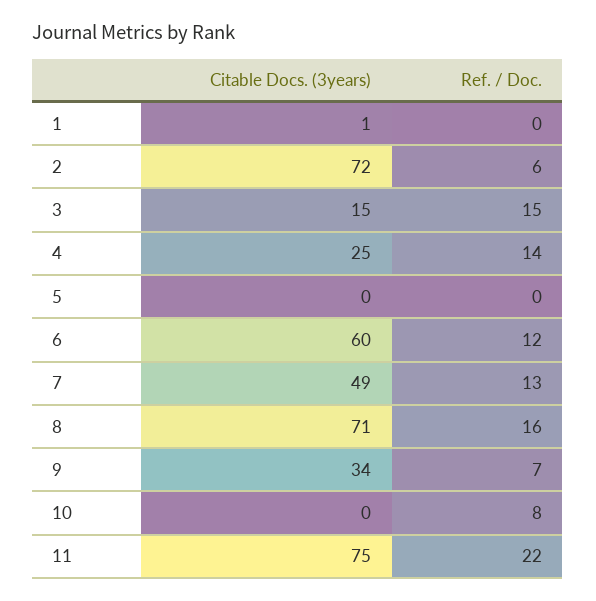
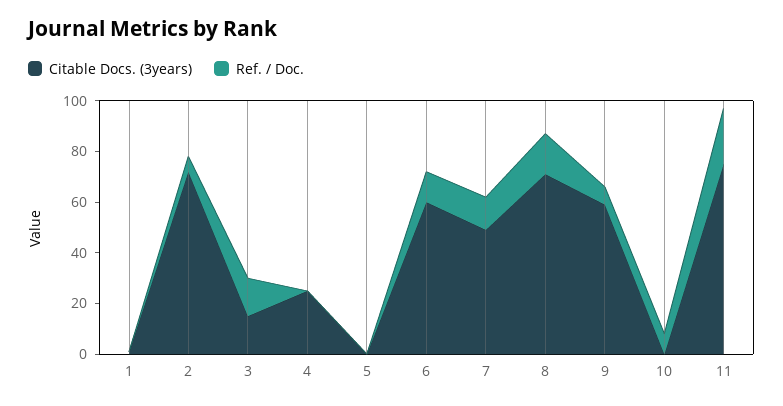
Ref. / Doc., 4: 14 -> 0
Citable Docs. (3years), 9: 34 -> 60

